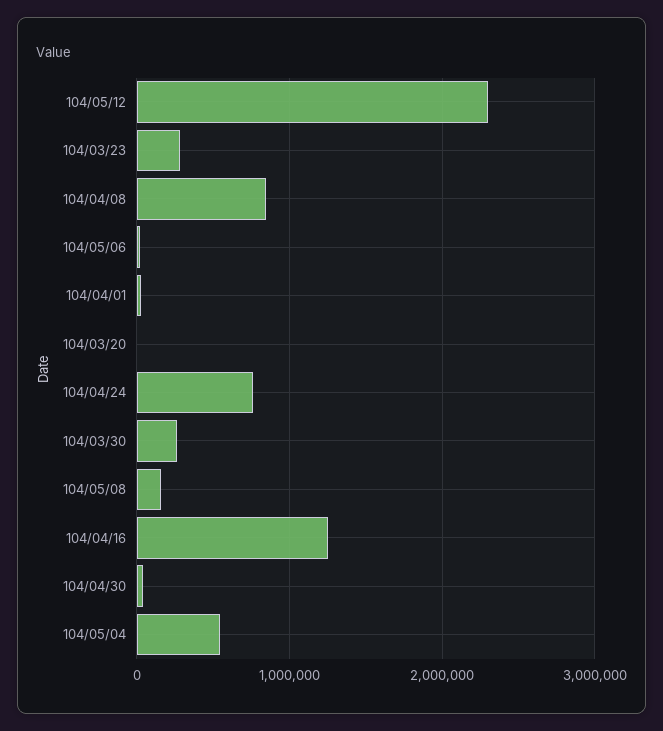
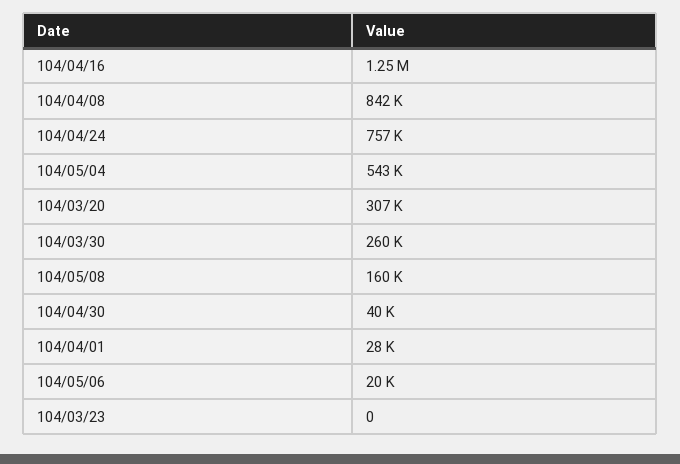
104/05/12: 2300000 -> none
104/03/23: 300000 -> 0
104/03/20: 0 -> 307000

